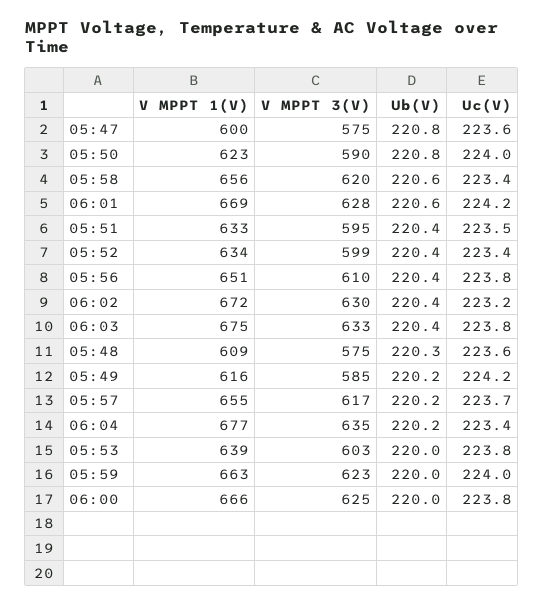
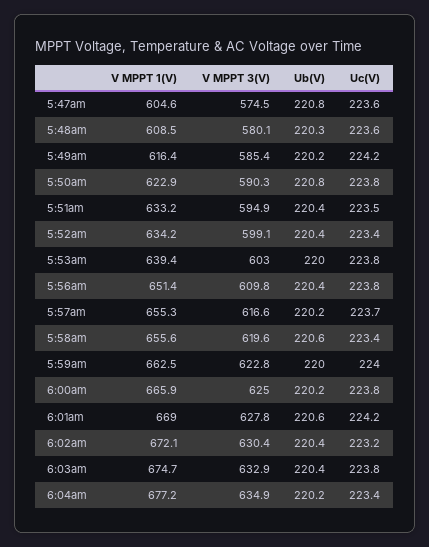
V MPPT 1(V), 05:47: 600 -> 604.6
Uc(V), 05:50: 224 -> 223.8
V MPPT 3(V), 05:48: 575 -> 580.1
Ub(V), 06:00: 220 -> 220.2

